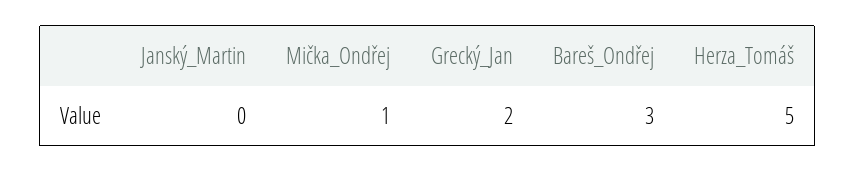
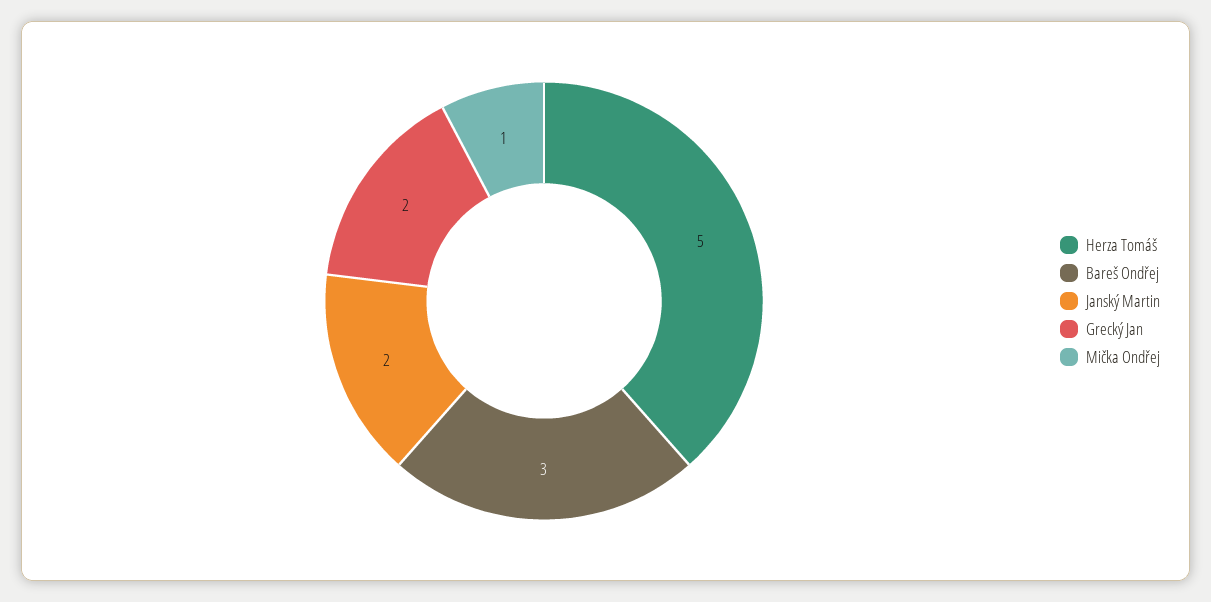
Janský_Martin: 0 -> 2

